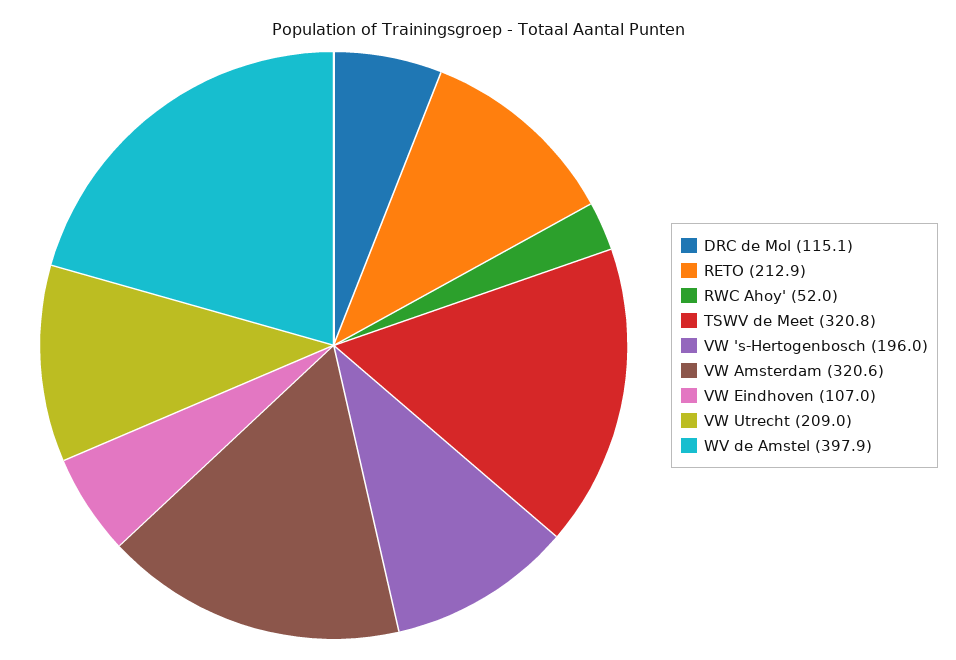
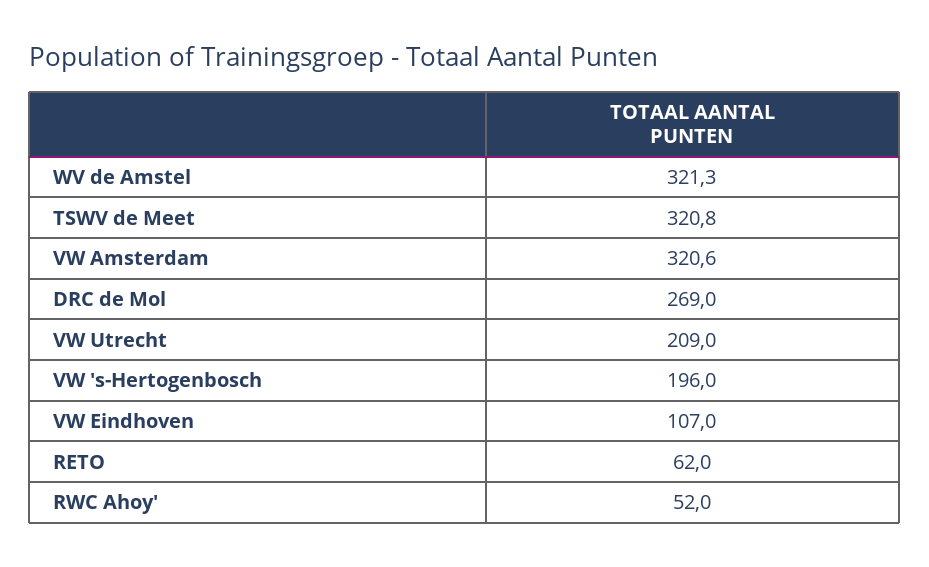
DRC de Mol: 115.1 -> 269
RETO: 212.9 -> 62
WV de Amstel: 397.9 -> 321.3

